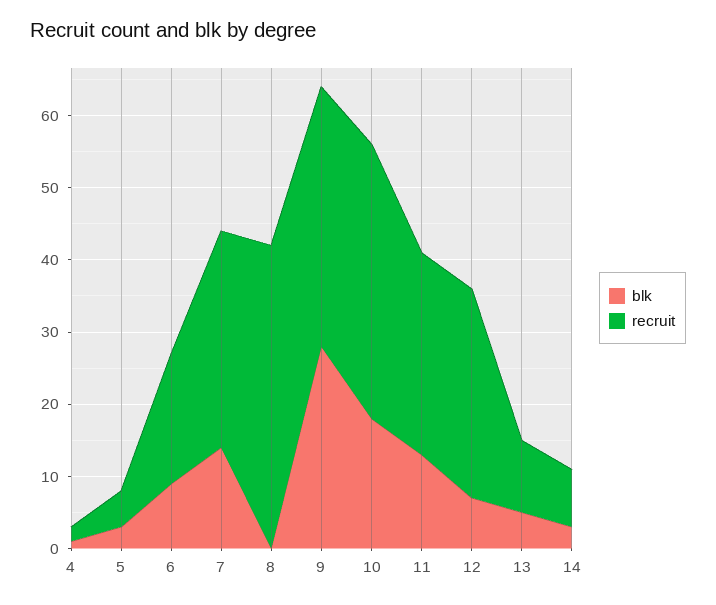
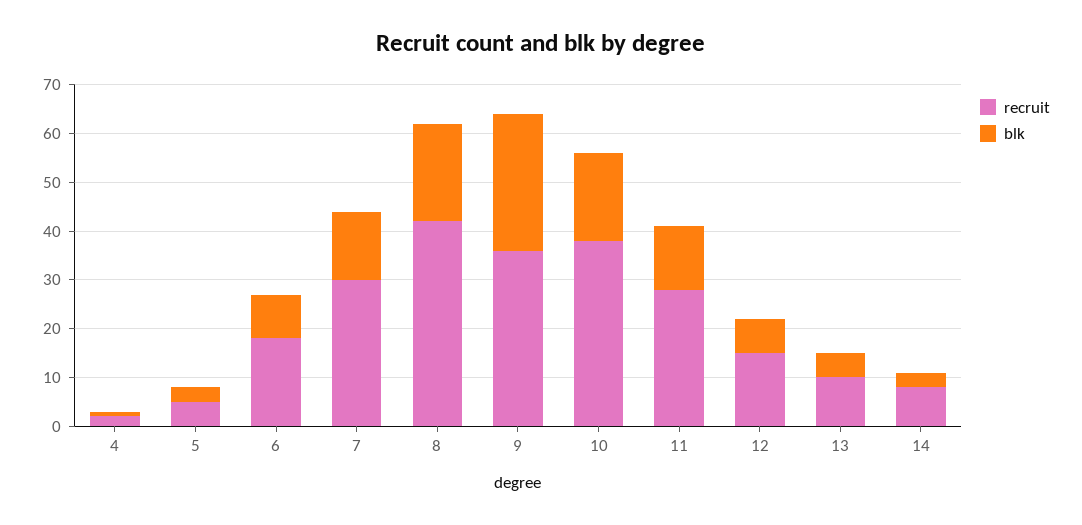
blk, 8: 0 -> 20
recruit, 12: 30 -> 15

